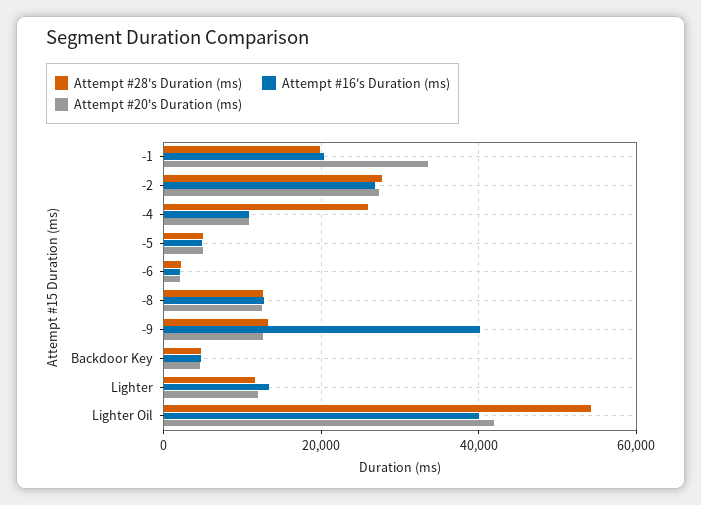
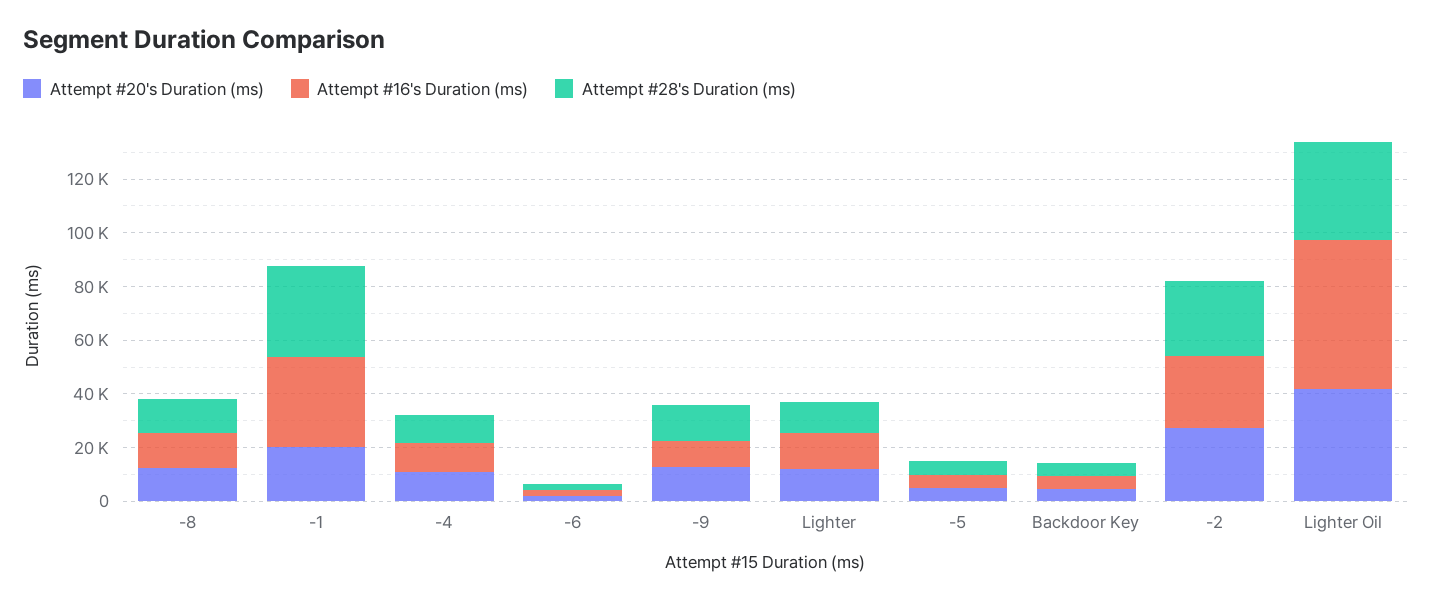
Attempt #28's Duration (ms), -1: 20000 -> 35000
Attempt #16's Duration (ms), -1: 20000 -> 35000
Attempt #20's Duration (ms), -1: 34000 -> 20000
Attempt #28's Duration (ms), -4: 26000 -> 10000
Attempt #16's Duration (ms), -9: 40000 -> 10000
Attempt #28's Duration (ms), Lighter Oil: 54000 -> 35000
Attempt #16's Duration (ms), Lighter Oil: 40000 -> 55000

